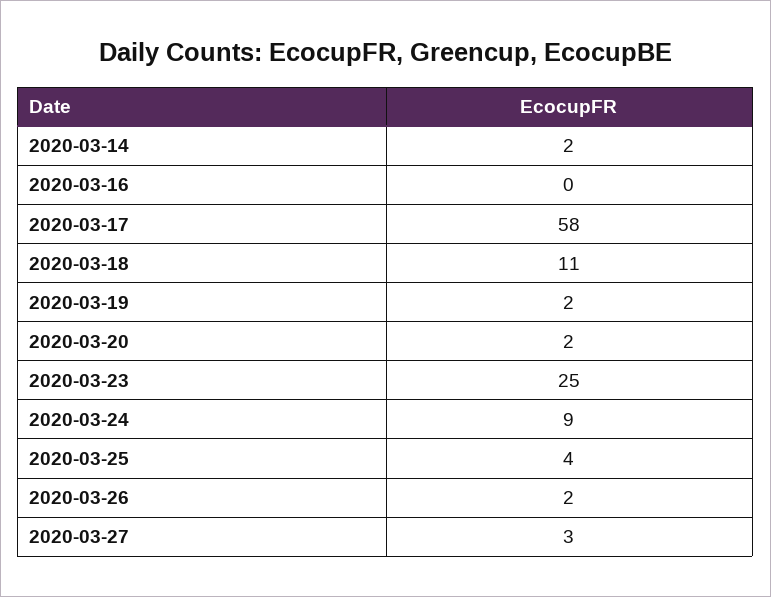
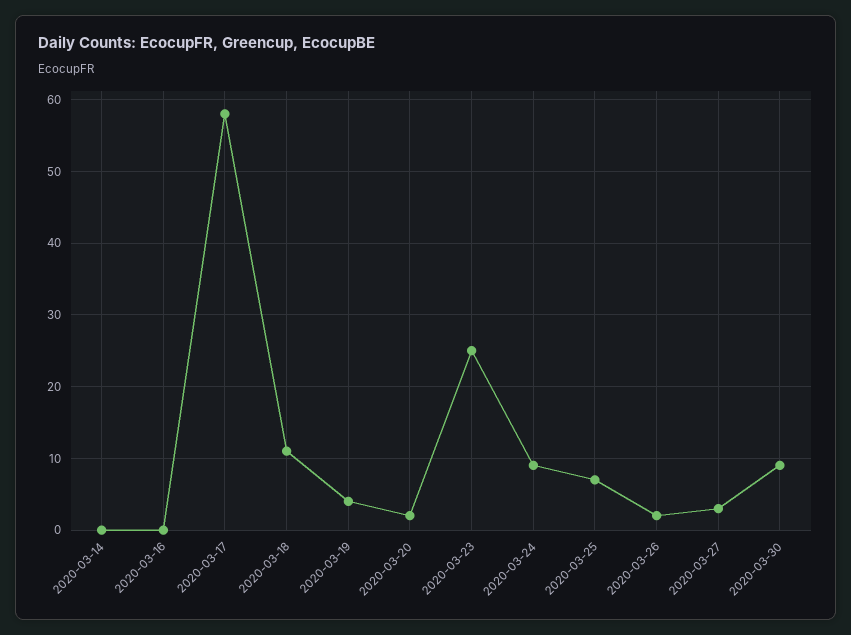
2020-03-14: 2 -> 0
2020-03-19: 2 -> 4
2020-03-25: 4 -> 7
2020-03-30: none -> 9

